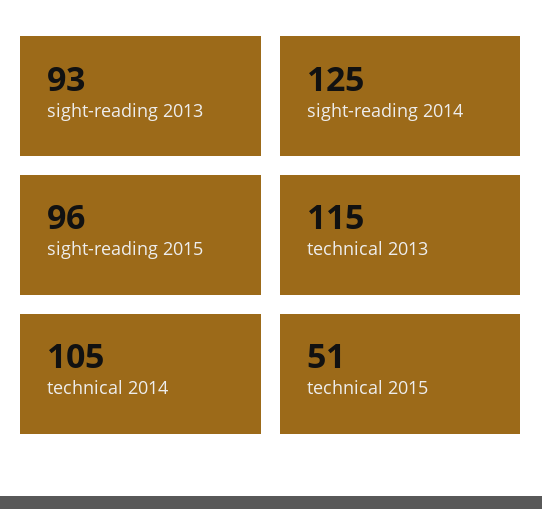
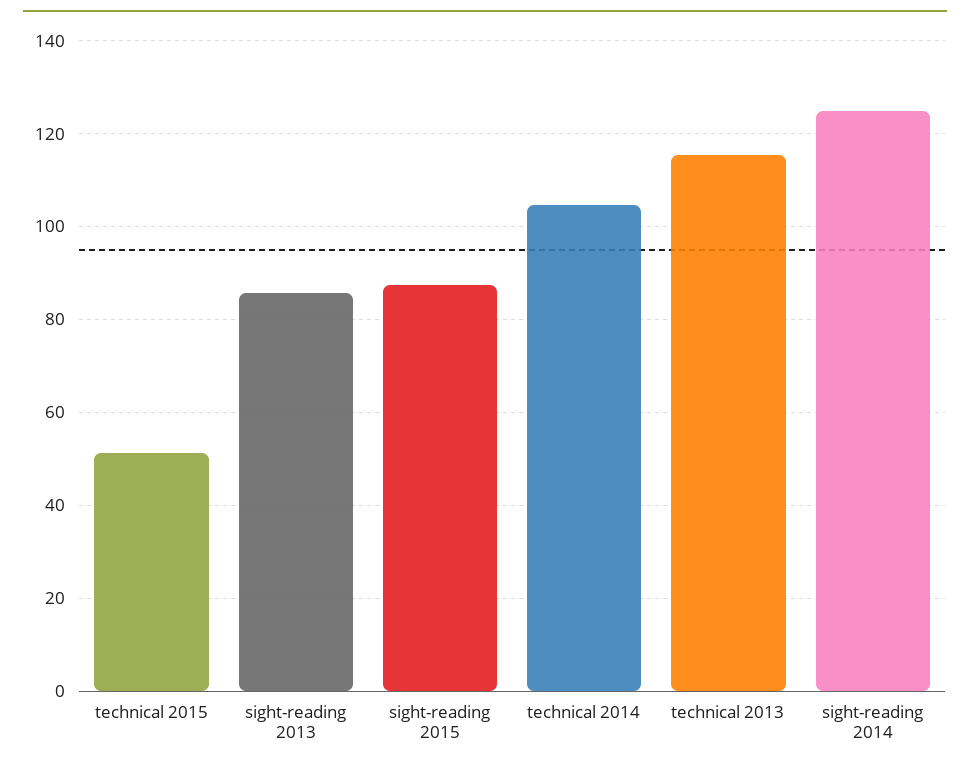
sight-reading 2013: 93 -> 86
sight-reading 2015: 96 -> 88

